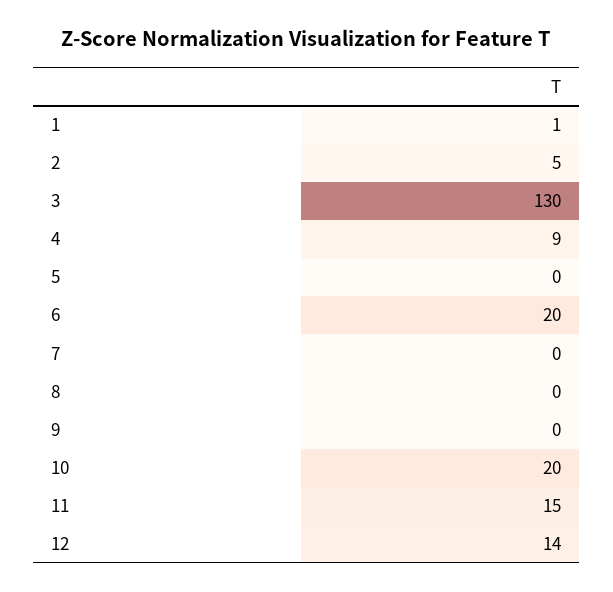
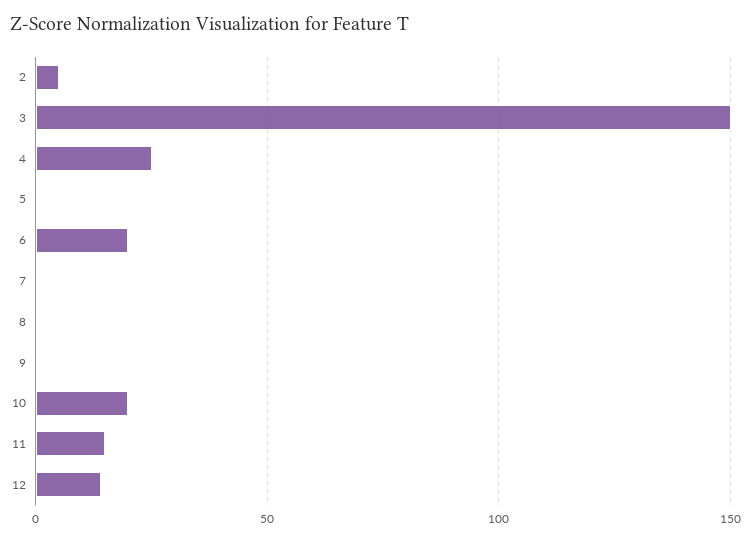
1: 1 -> none
3: 130 -> 150
4: 9 -> 25

